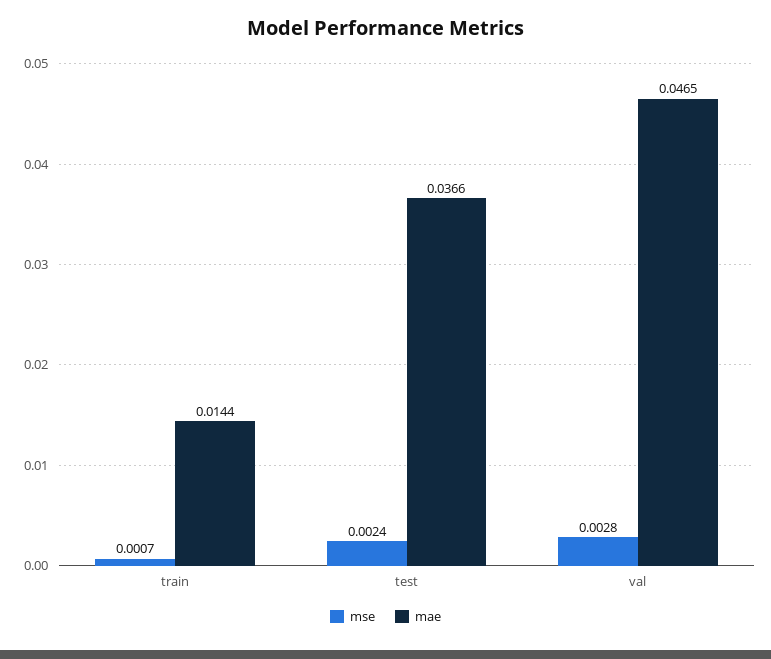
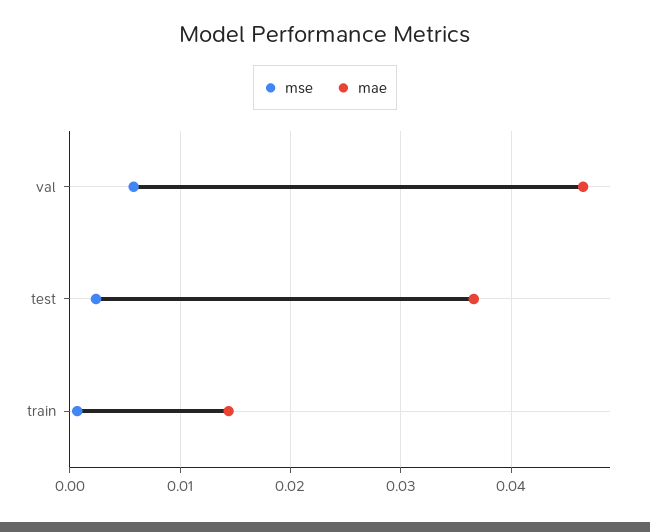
mse, val: 0.0028 -> 0.006

